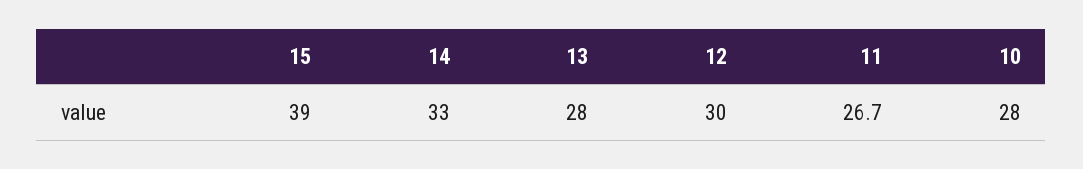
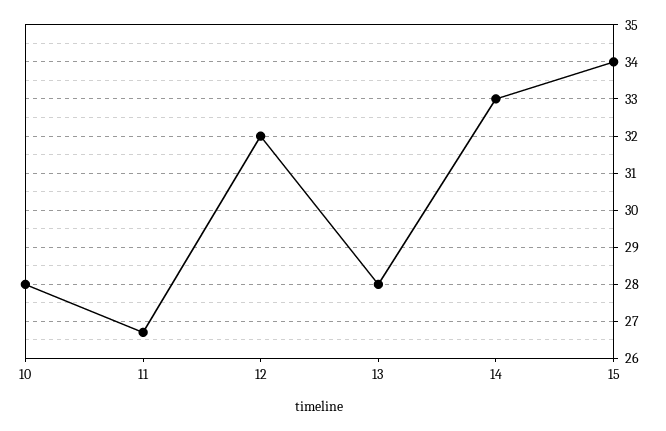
15: 39 -> 34
12: 30 -> 32

